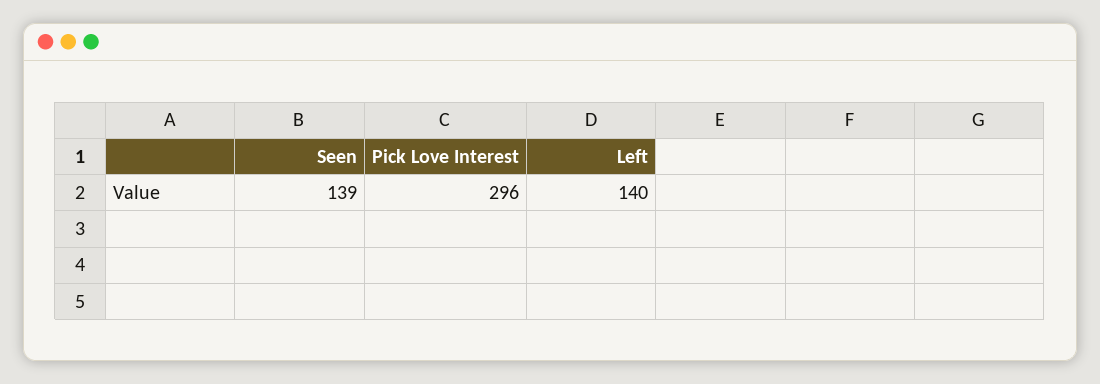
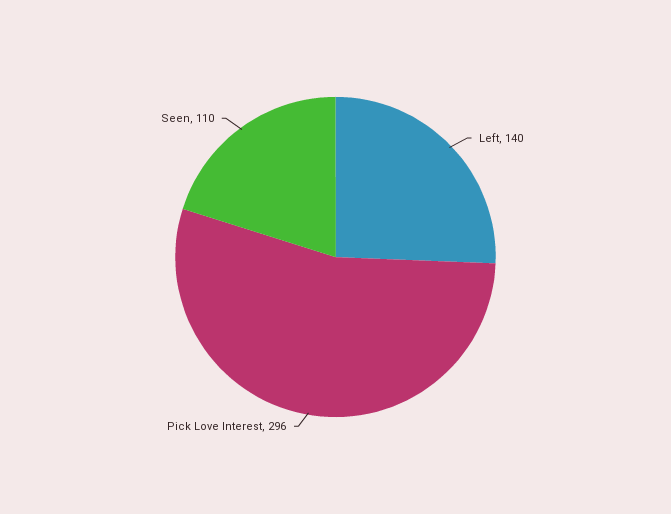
Seen: 139 -> 110

